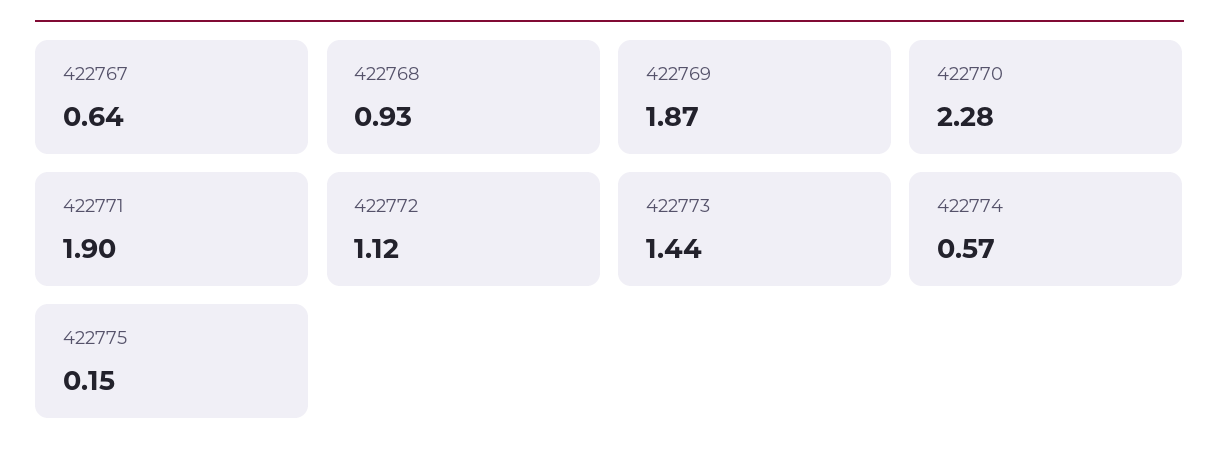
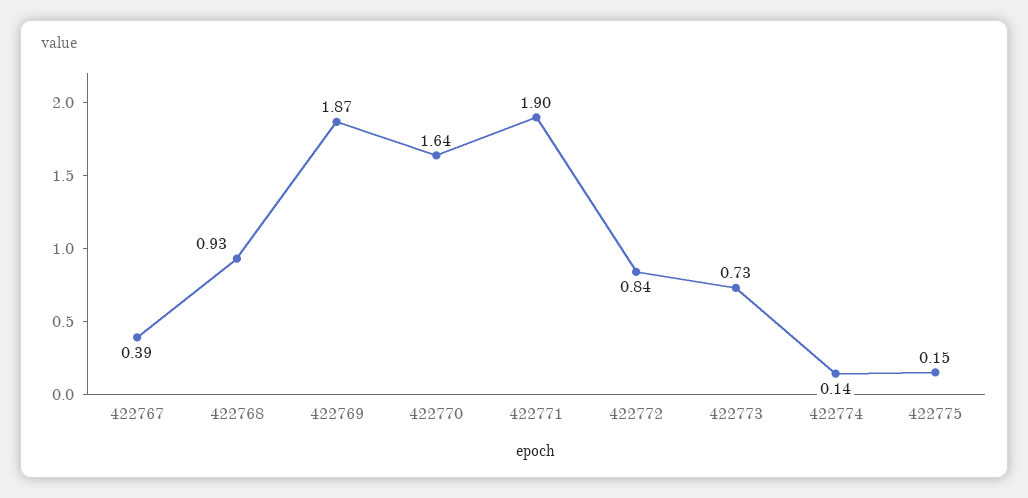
422767: 0.64 -> 0.39
422770: 2.28 -> 1.64
422772: 1.12 -> 0.84
422773: 1.44 -> 0.73
422774: 0.57 -> 0.14

